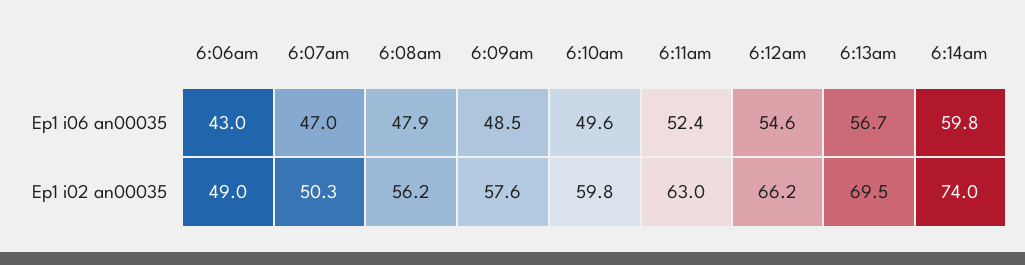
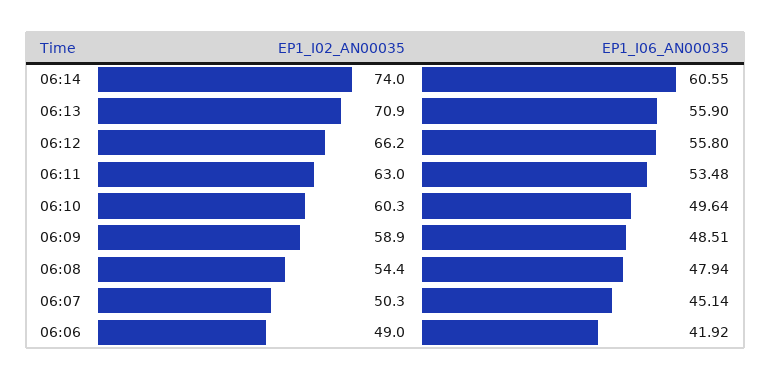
6:06am, Ep1 i06 an00035: 43 -> 41.92
6:07am, Ep1 i06 an00035: 47 -> 45.14
6:11am, Ep1 i06 an00035: 52.4 -> 53.48
6:12am, Ep1 i06 an00035: 54.6 -> 55.8
6:13am, Ep1 i06 an00035: 56.7 -> 55.9
6:14am, Ep1 i06 an00035: 59.8 -> 60.55
6:08am, Ep1 i02 an00035: 56.2 -> 54.4
6:09am, Ep1 i02 an00035: 57.6 -> 58.9
6:10am, Ep1 i02 an00035: 59.8 -> 60.3
6:13am, Ep1 i02 an00035: 69.5 -> 70.9

